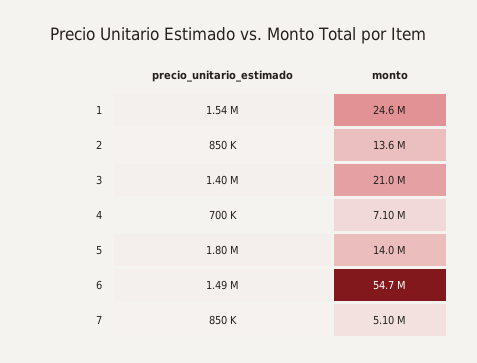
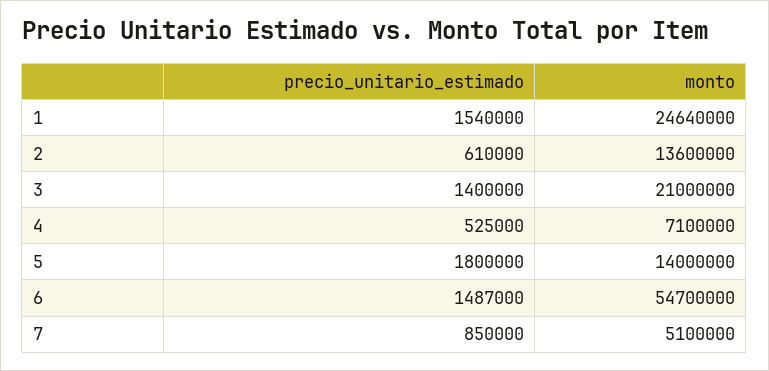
precio_unitario_estimado, 2: 850000 -> 610000
precio_unitario_estimado, 4: 700000 -> 525000

